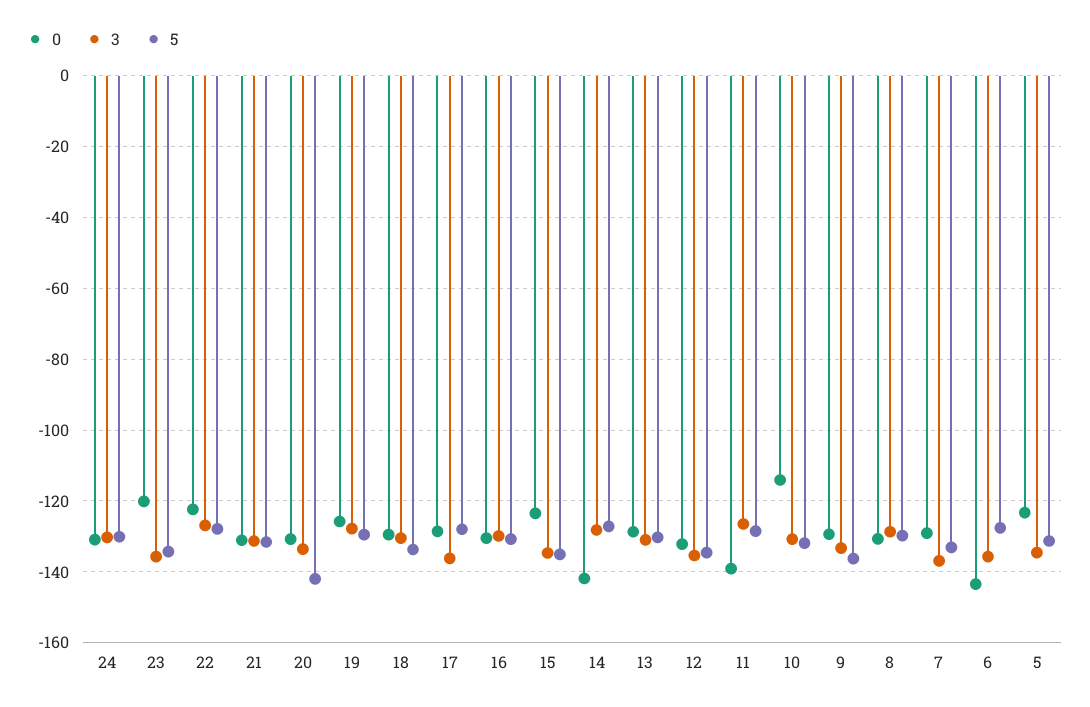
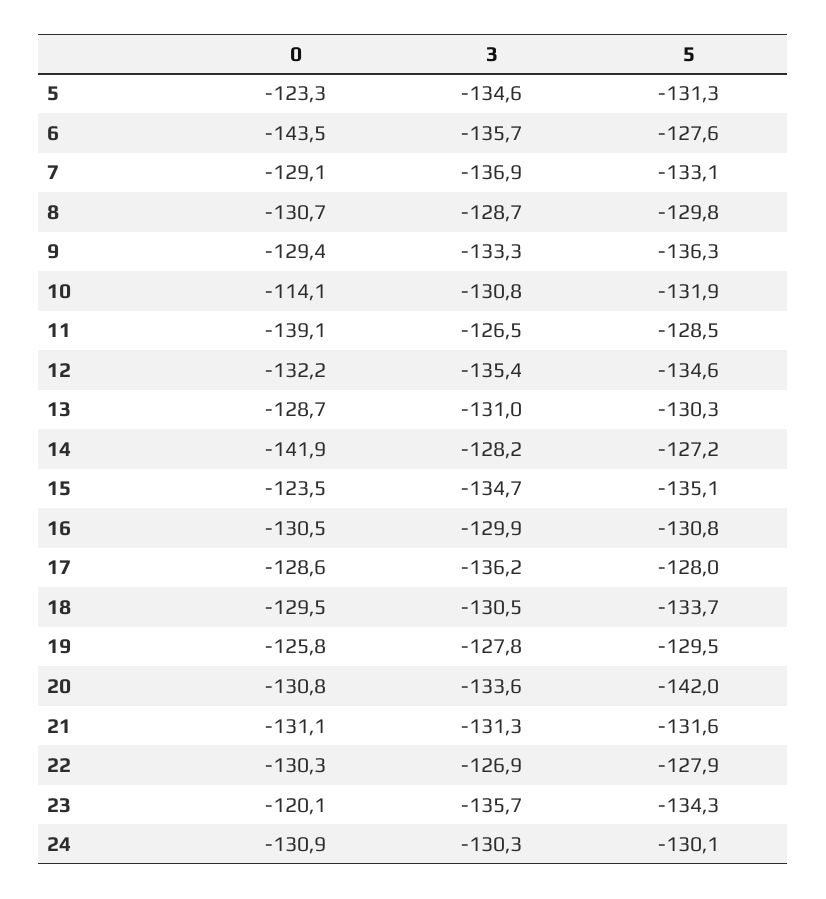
0, 22: -122 -> -130.3

